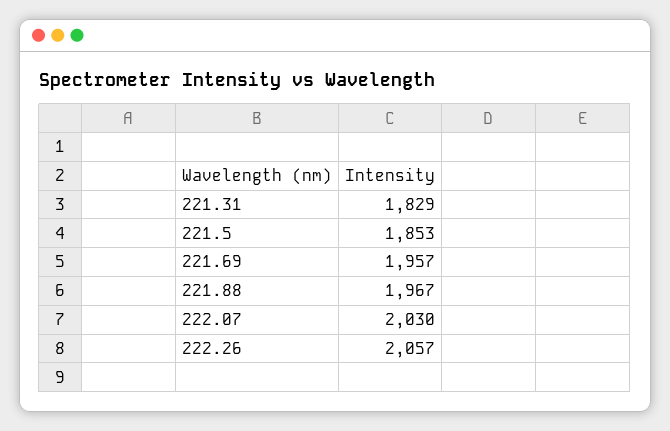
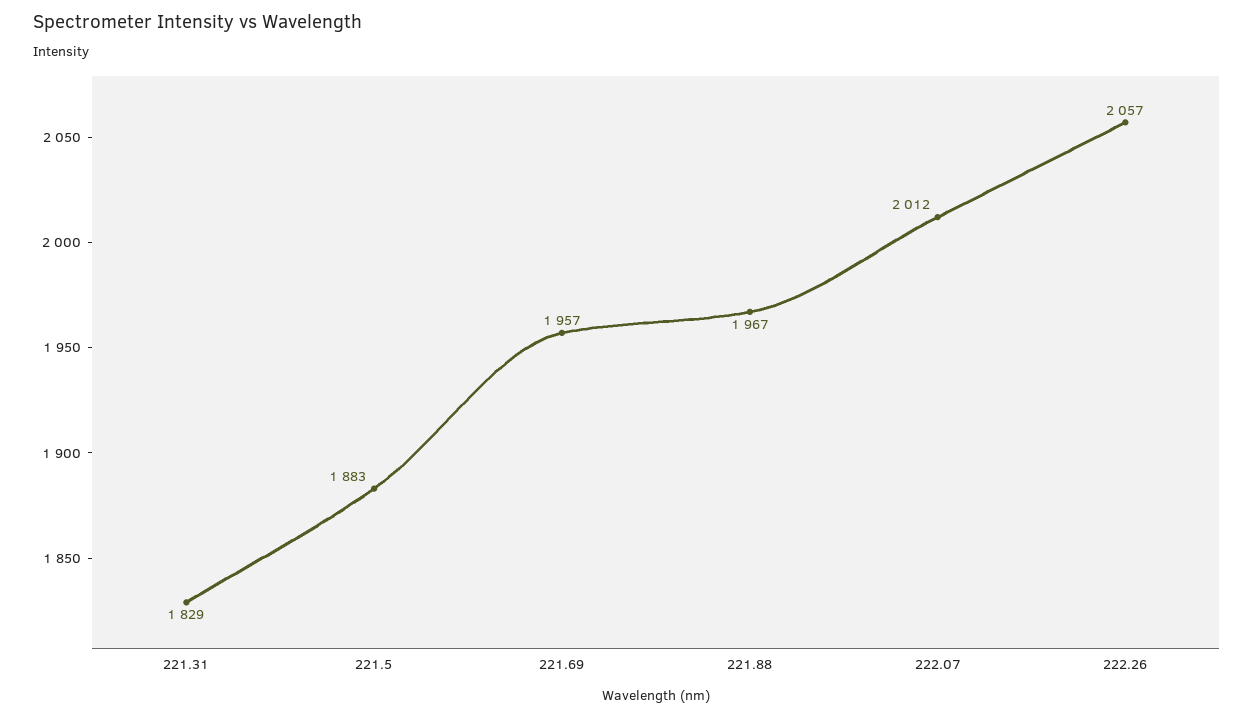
221.5: 1853 -> 1883
222.07: 2030 -> 2012

